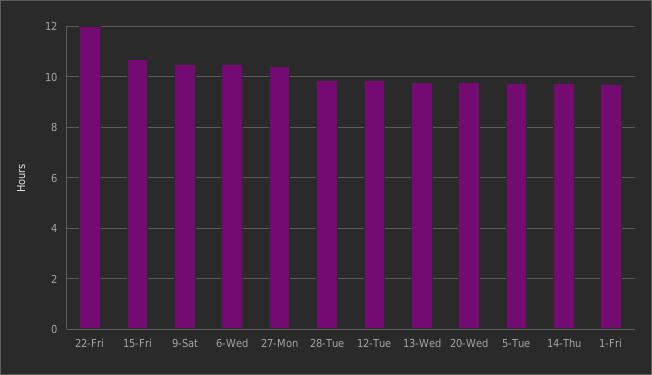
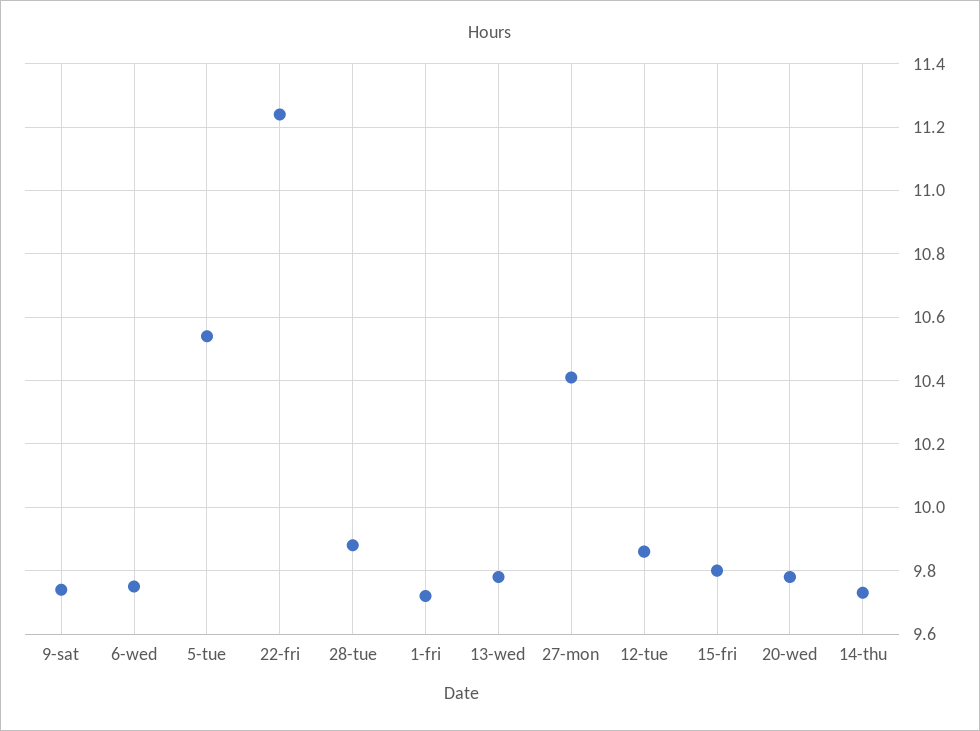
22-Fri: 12 -> 11.25
15-Fri: 10.75 -> 9.8
9-Sat: 10.5 -> 9.75
6-Wed: 10.5 -> 9.75
5-Tue: 9.75 -> 10.55

